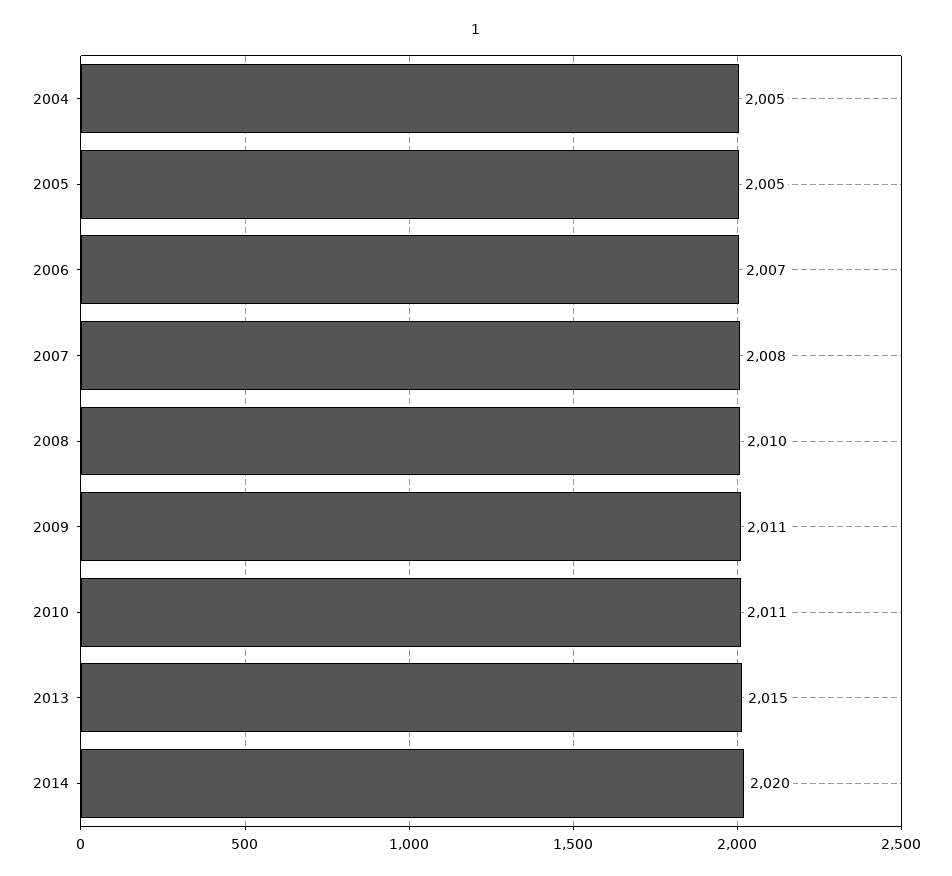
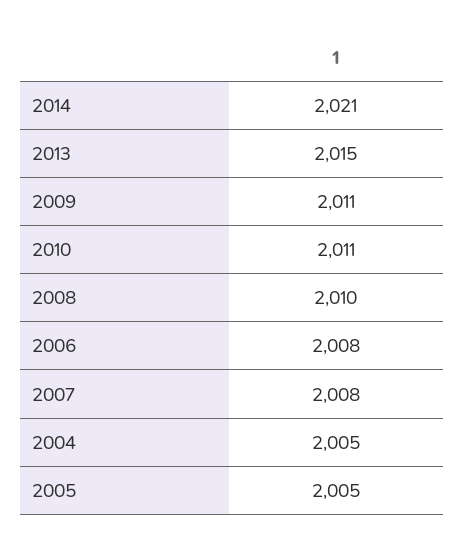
2006: 2007 -> 2008
2014: 2020 -> 2021

